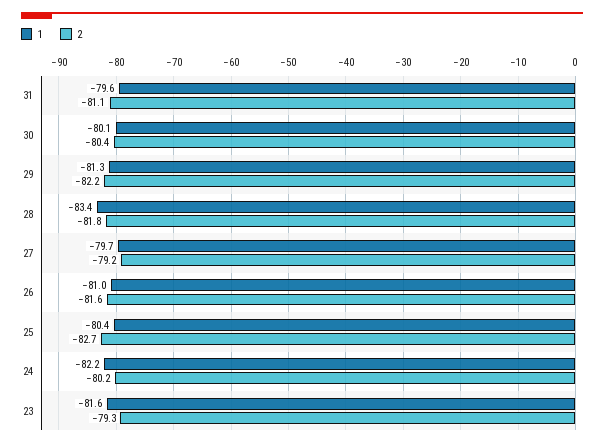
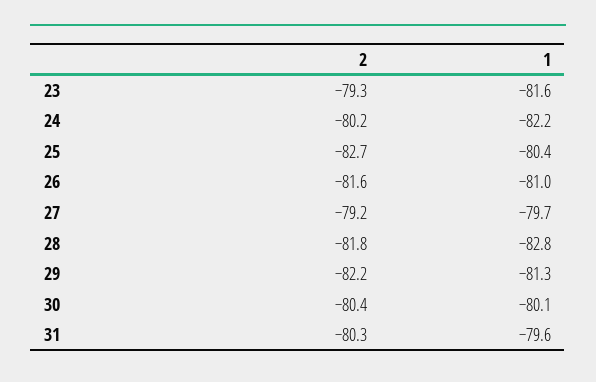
2, 31: -81.1 -> -80.3
1, 28: -83.4 -> -82.8

